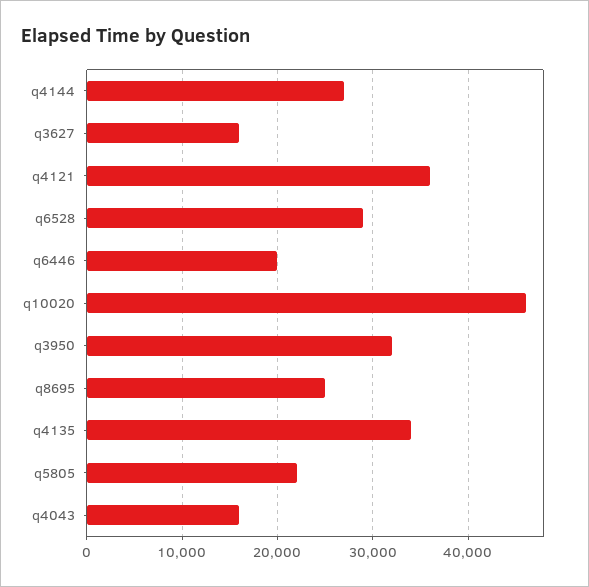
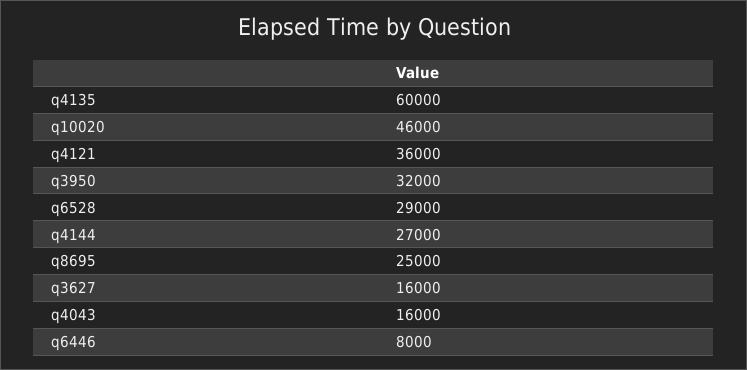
q6446: 20000 -> 8000
q4135: 34000 -> 60000
q5805: 22000 -> none

